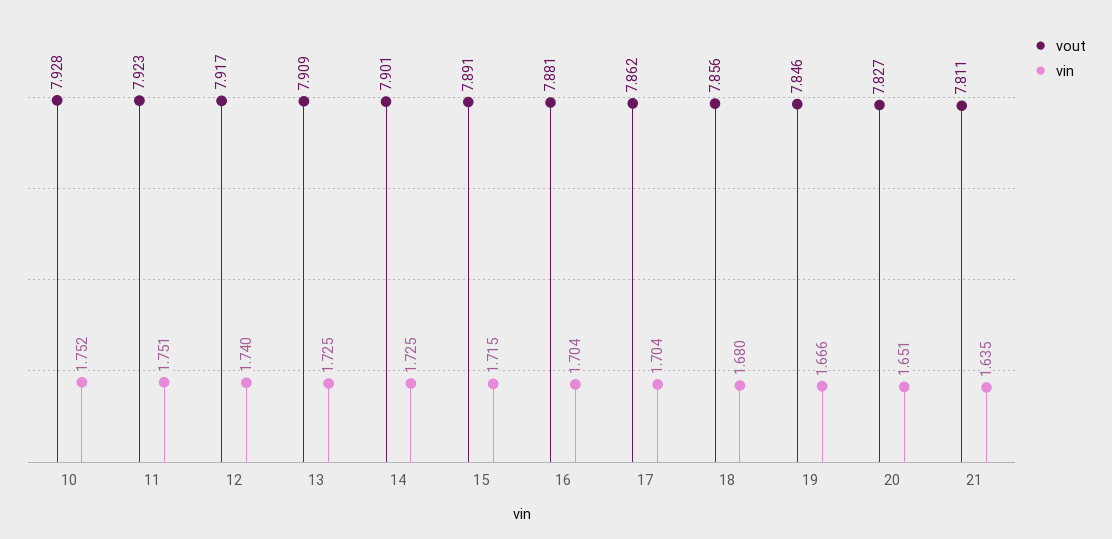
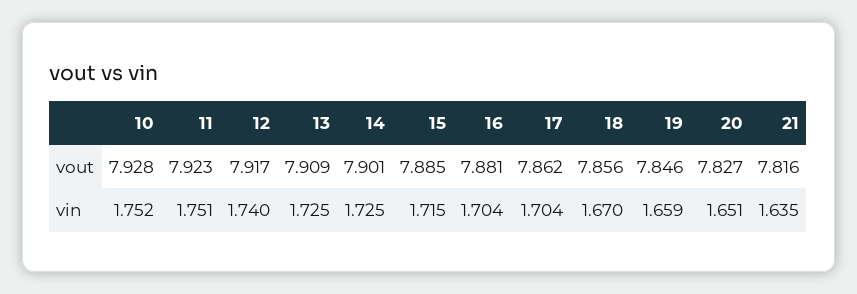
vout, 15: 7.891 -> 7.885
vin, 18: 1.68 -> 1.67
vin, 19: 1.666 -> 1.659
vout, 21: 7.811 -> 7.816

